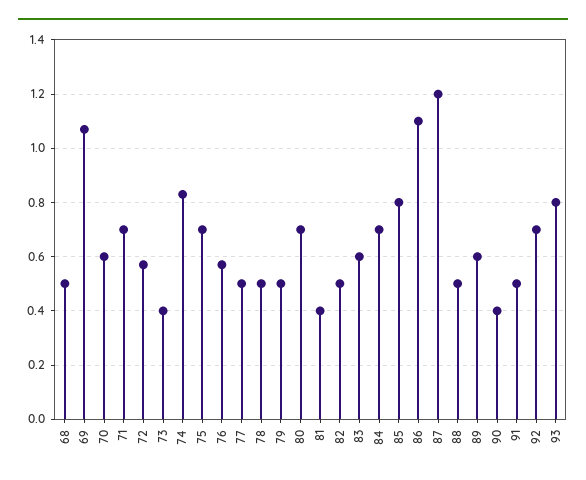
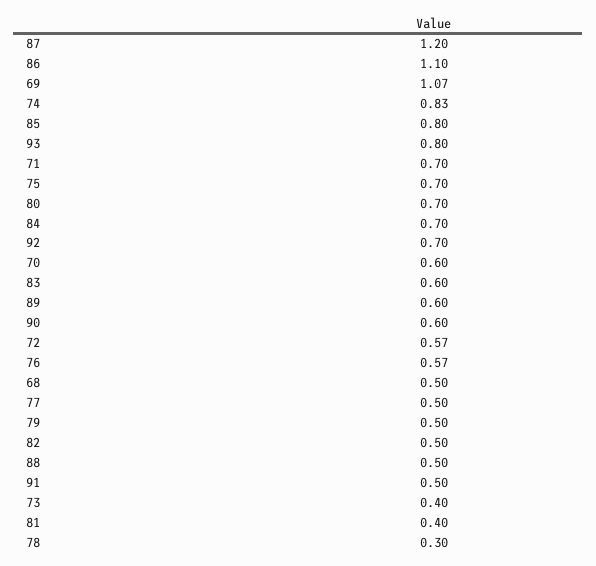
78: 0.5 -> 0.3
90: 0.4 -> 0.6

